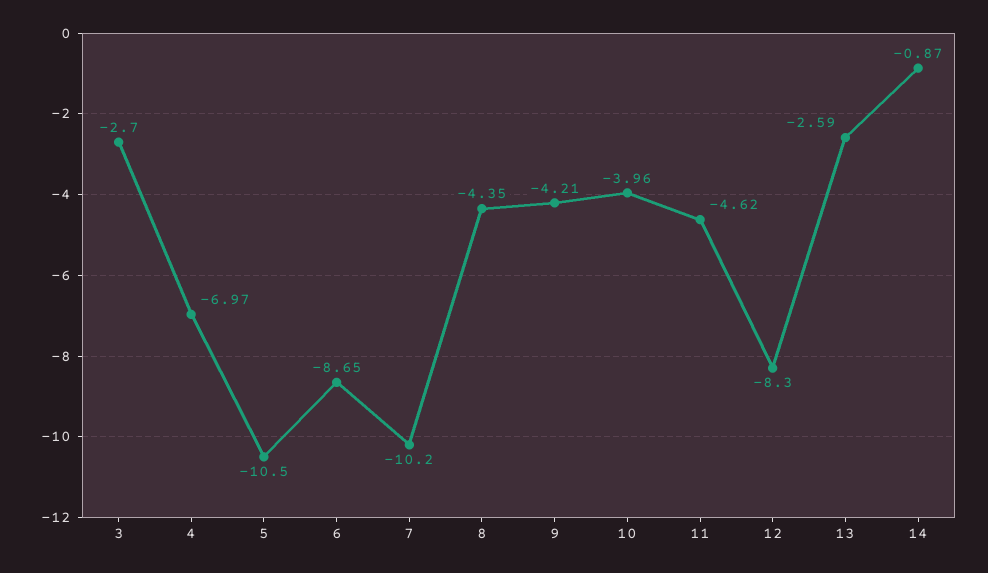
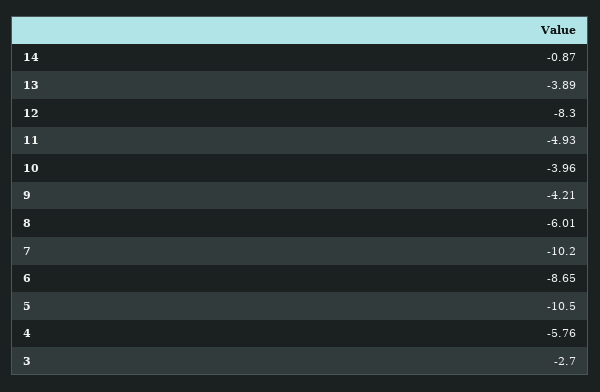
4: -6.97 -> -5.76
8: -4.35 -> -6.01
11: -4.62 -> -4.93
13: -2.59 -> -3.89

